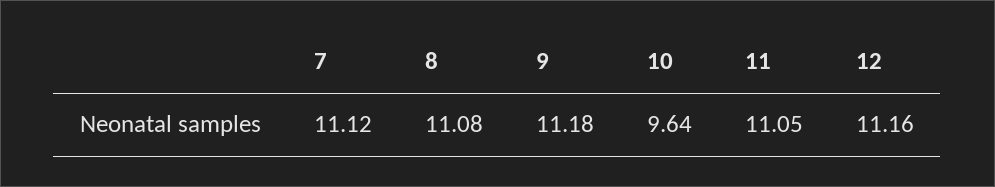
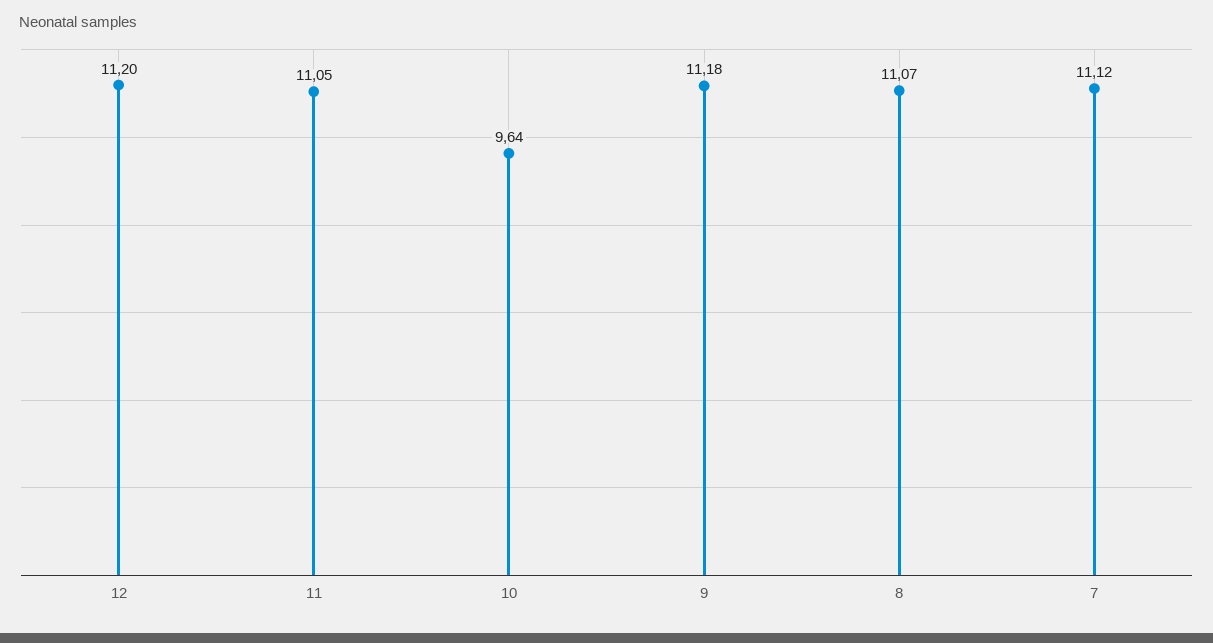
8: 11.08 -> 11.07
12: 11.16 -> 11.2

